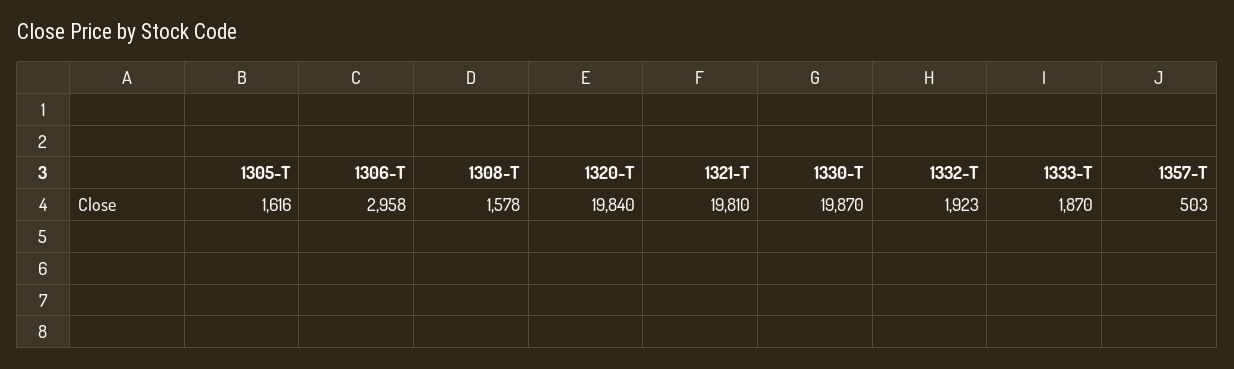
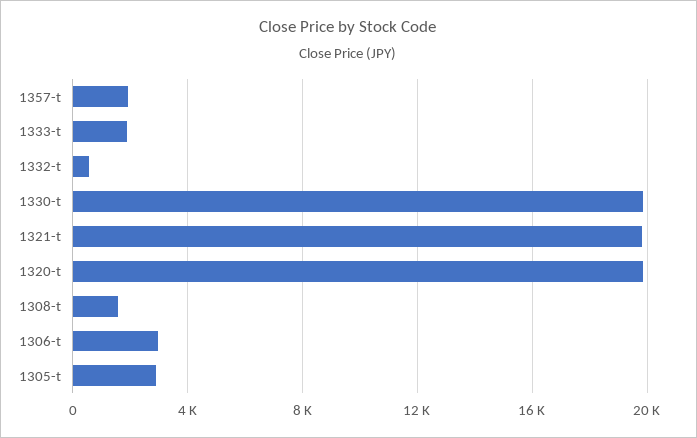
1305-T: 1616 -> 3000
1332-T: 1923 -> 500
1357-T: 503 -> 2000

